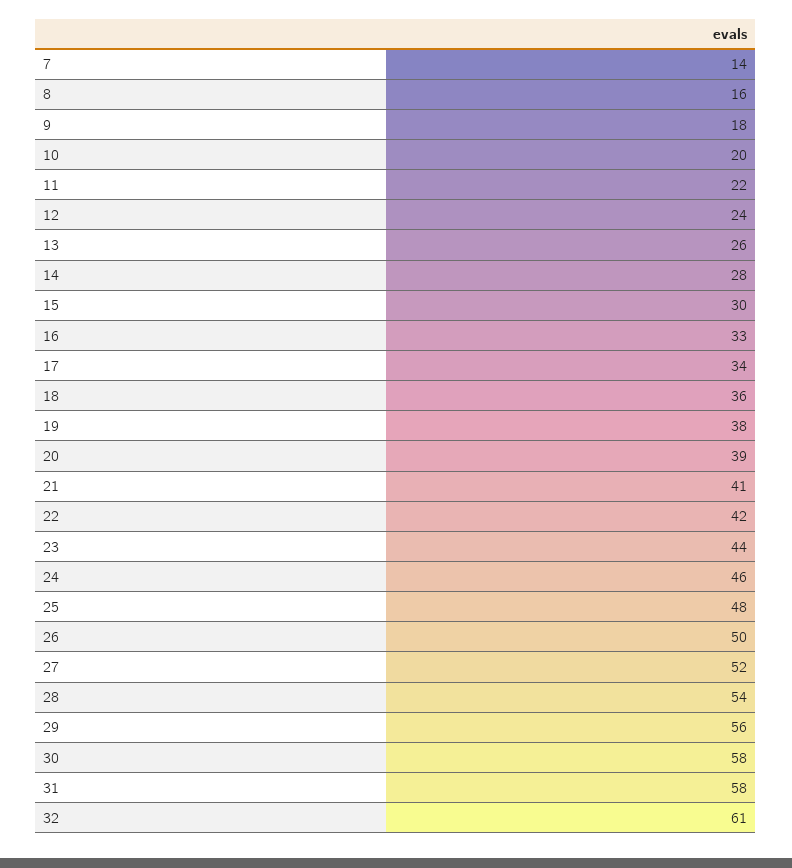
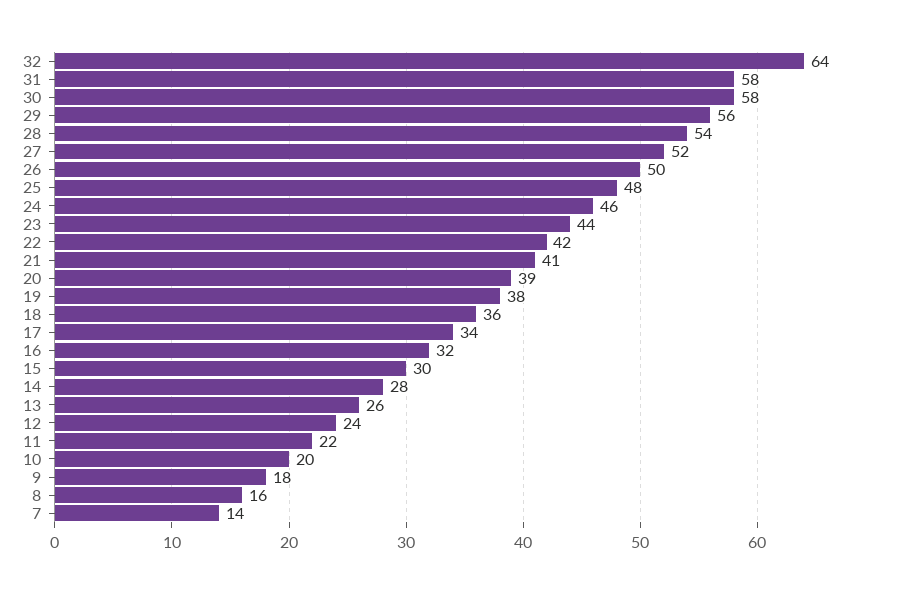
16: 33 -> 32
32: 61 -> 64

